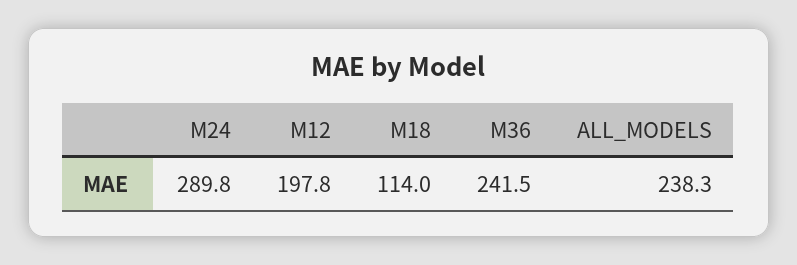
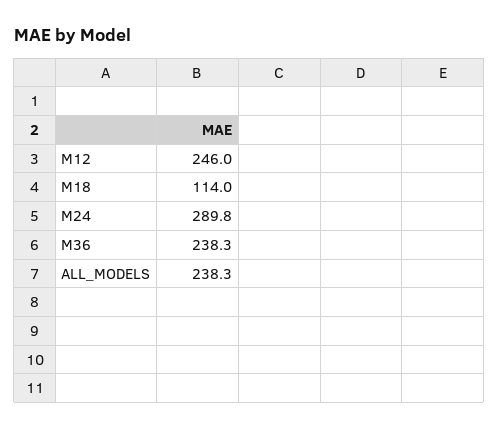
M12: 197.8 -> 246
M36: 241.5 -> 238.3

